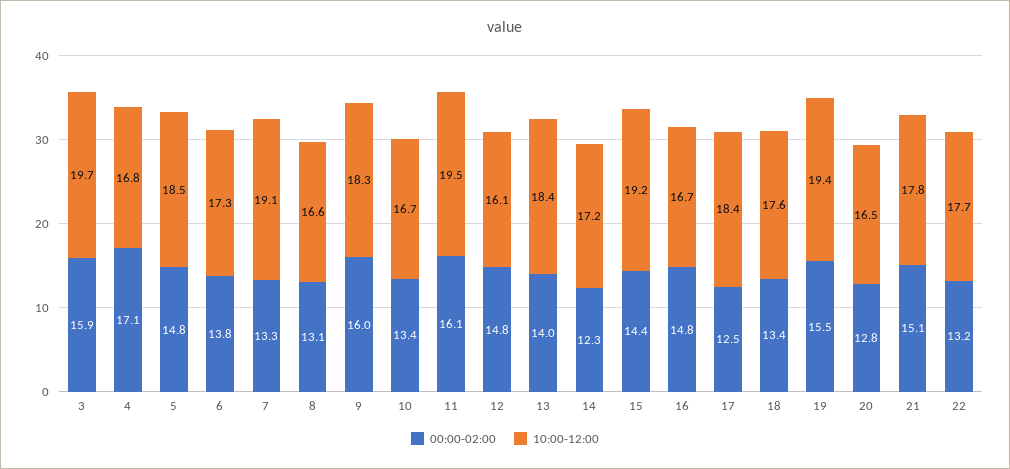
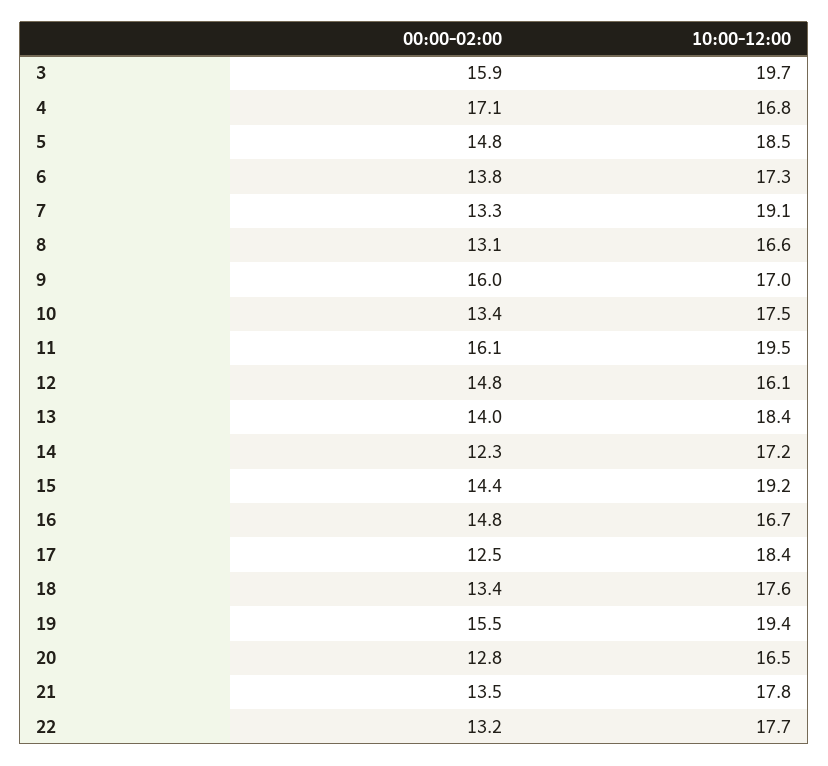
10:00-12:00, 9: 18.3 -> 17
10:00-12:00, 10: 16.7 -> 17.5
00:00-02:00, 21: 15.1 -> 13.5

